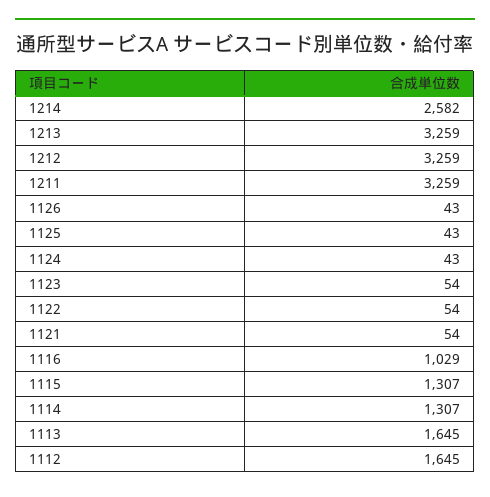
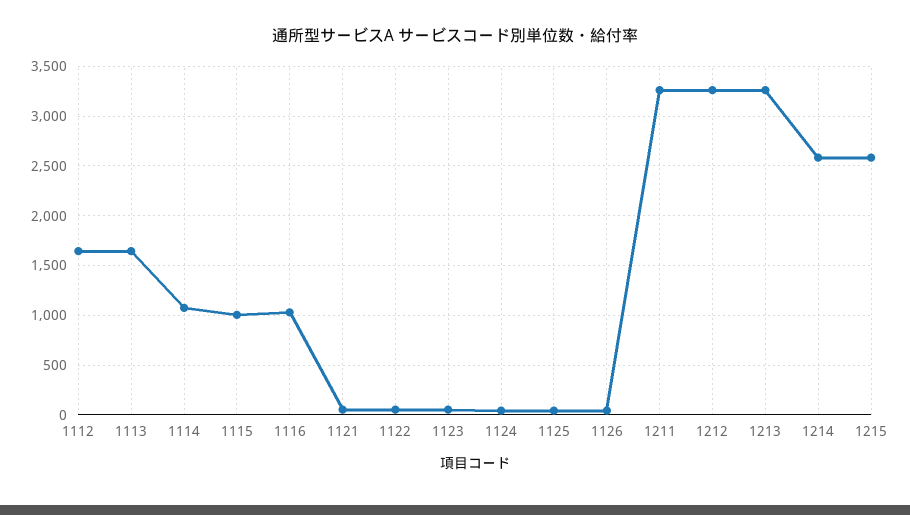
1115: 1307 -> 1000
1114: 1307 -> 1100
1215: none -> 2600

